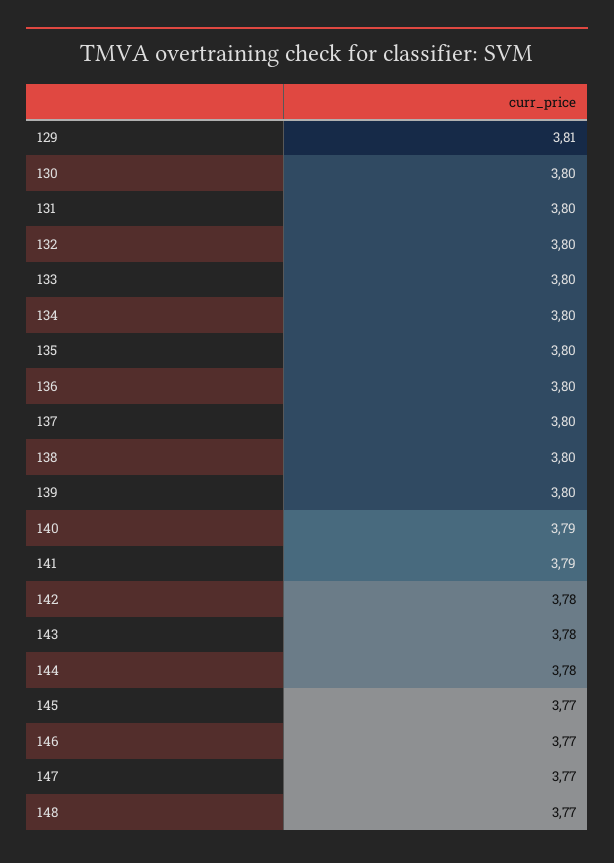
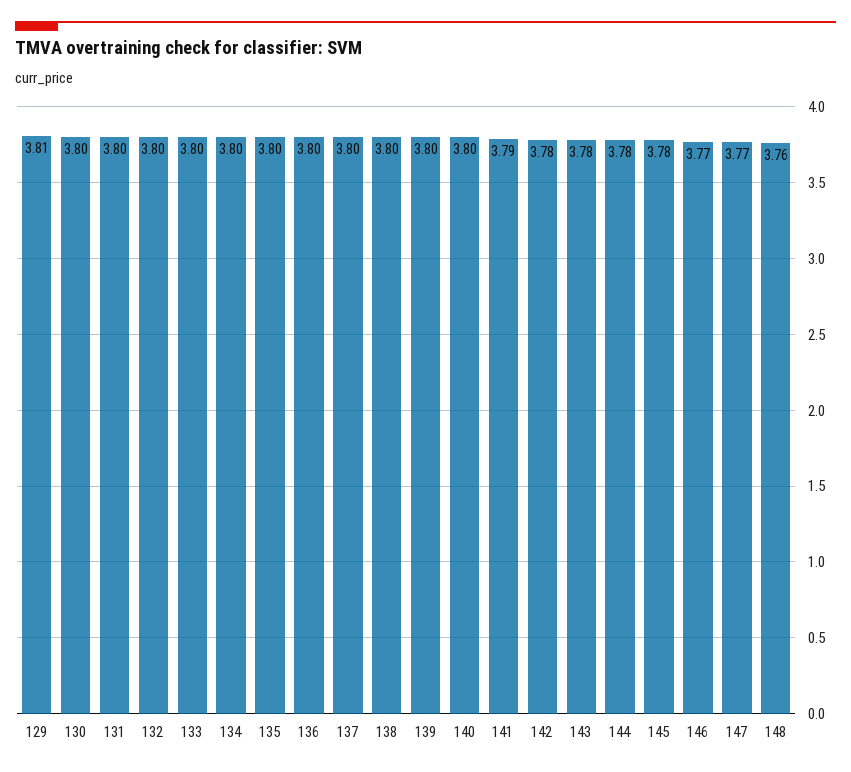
140: 3.79 -> 3.8
145: 3.77 -> 3.78
148: 3.77 -> 3.76

